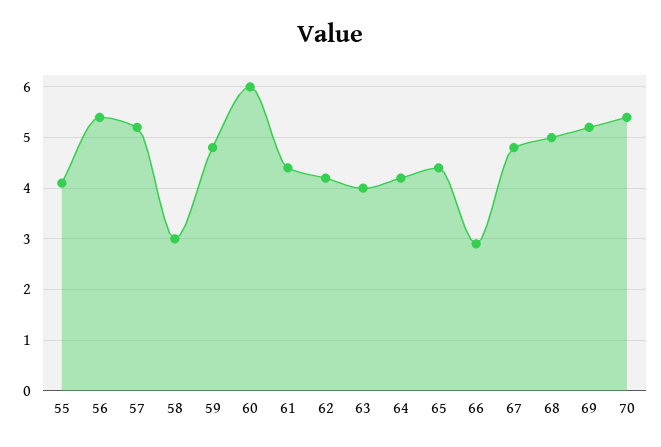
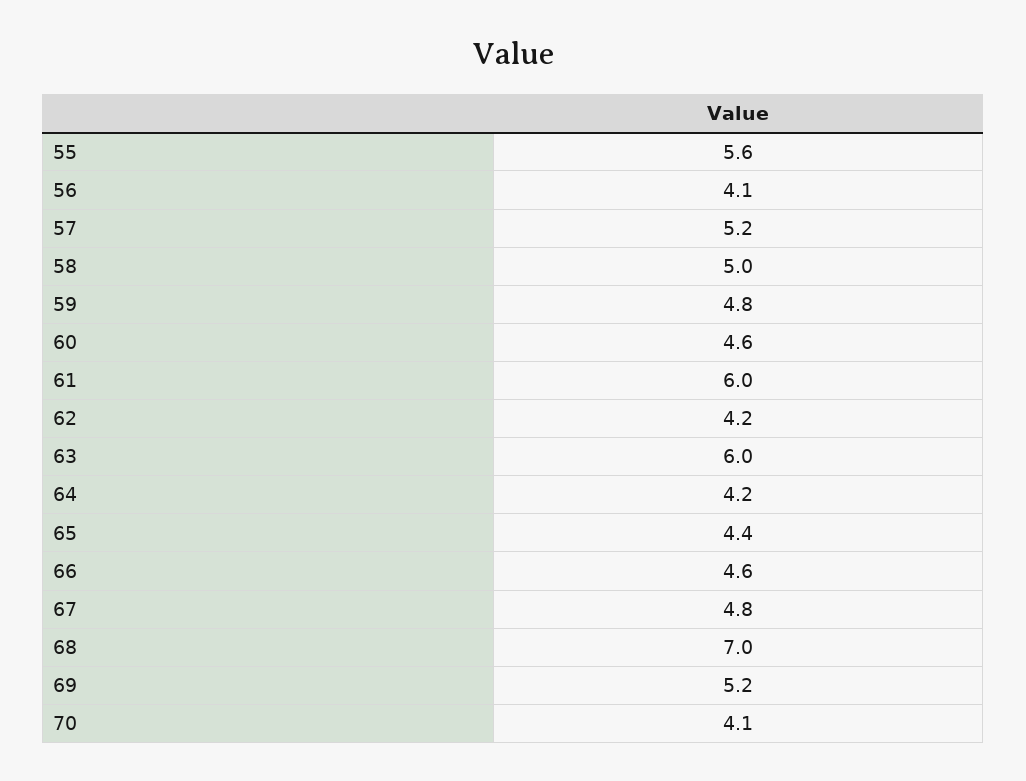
55: 4 -> 5.6
56: 5.5 -> 4.1
58: 3 -> 5
60: 6 -> 4.6
61: 4.5 -> 6
63: 4 -> 6
66: 3 -> 4.6
68: 5 -> 7
70: 5.5 -> 4.1

